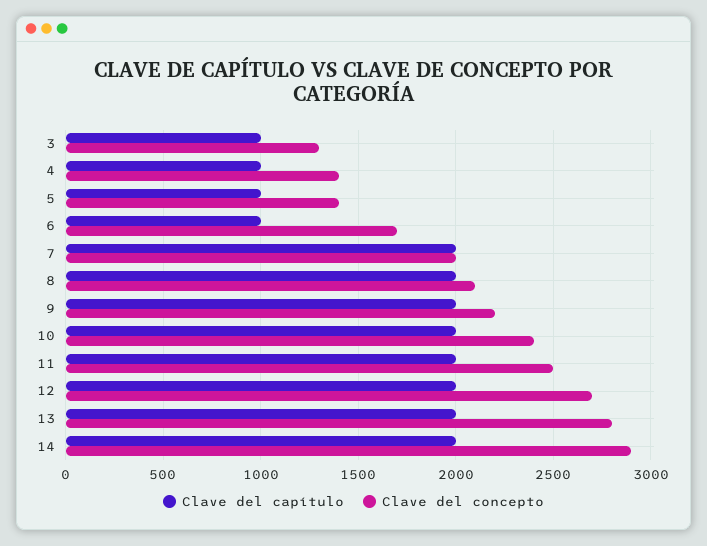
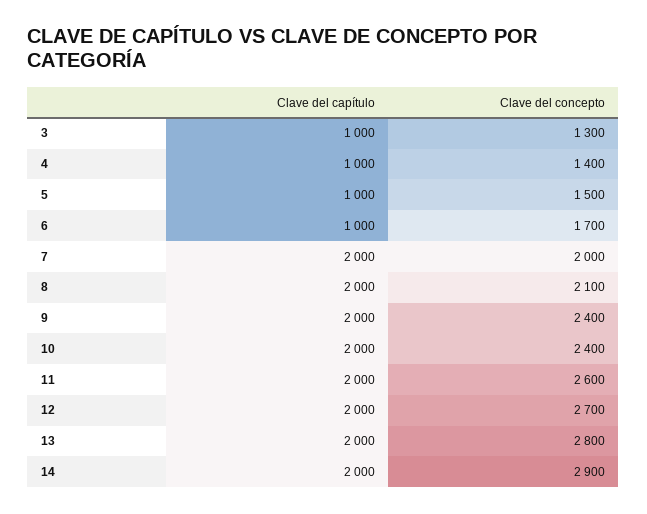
Clave del concepto, 5: 1400 -> 1500
Clave del concepto, 9: 2200 -> 2400
Clave del concepto, 11: 2500 -> 2600

